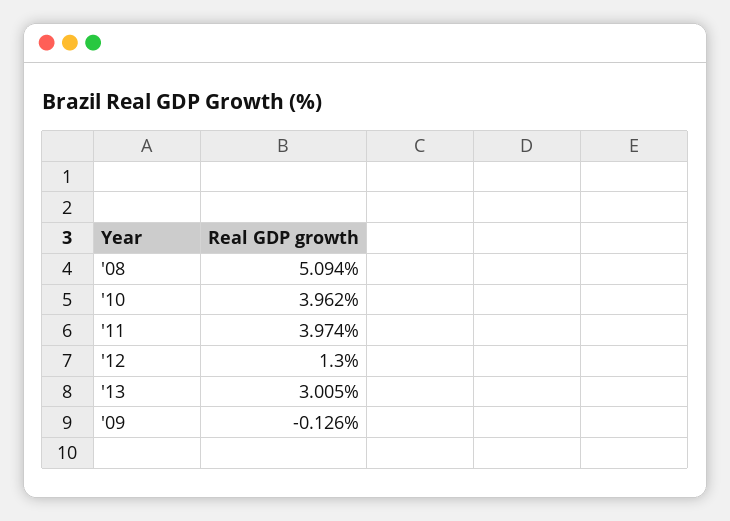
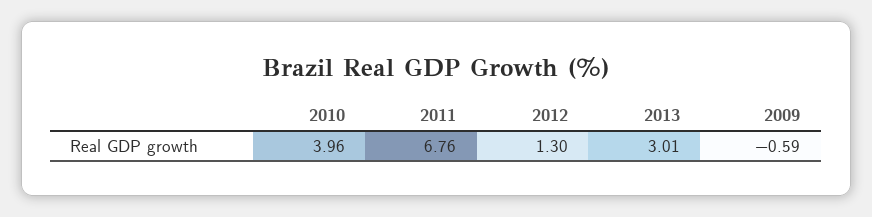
'08: 5.094 -> none
'11: 3.974 -> 6.76
'09: -0.126 -> -0.59

